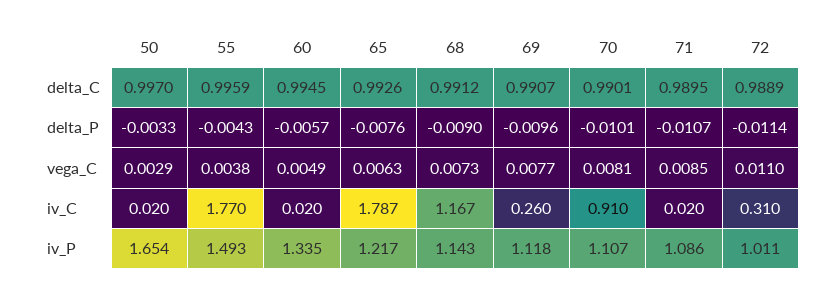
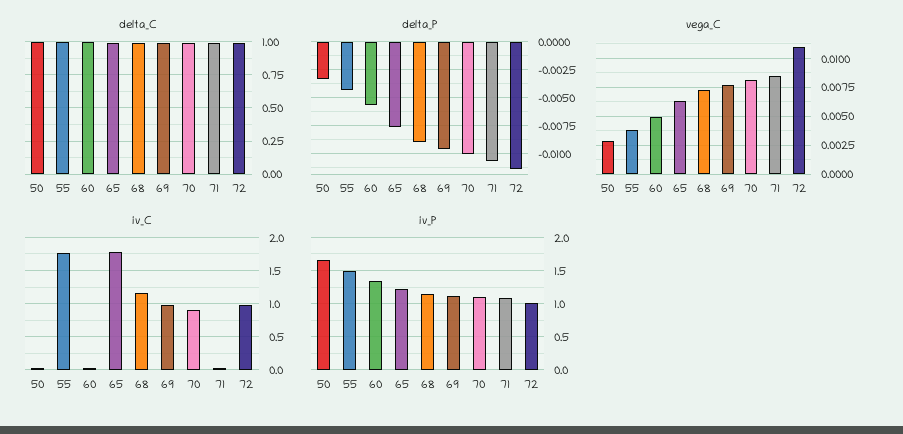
iv_C, 69: 0.26 -> 1
iv_C, 72: 0.31 -> 1

